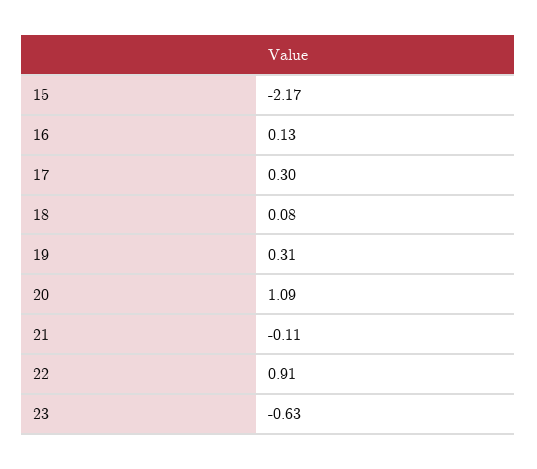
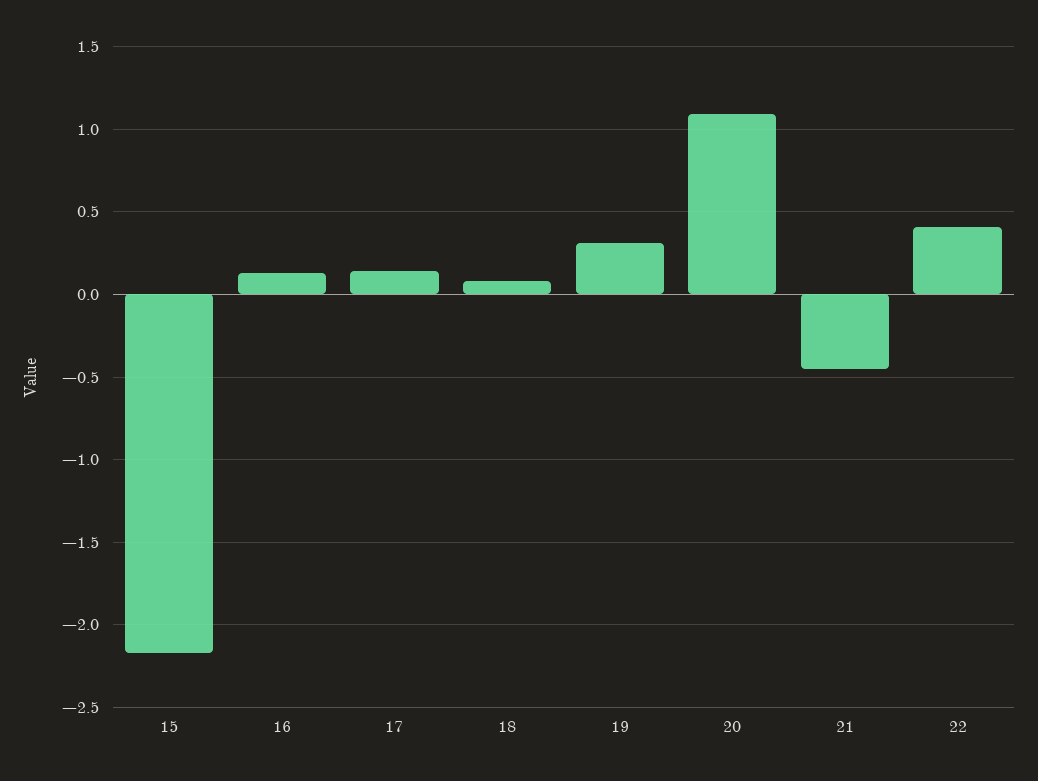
17: 0.3 -> 0.15
21: -0.11 -> -0.45
22: 0.91 -> 0.4
23: -0.63 -> none

